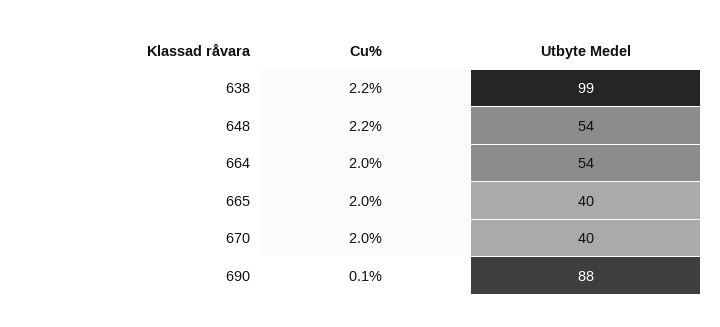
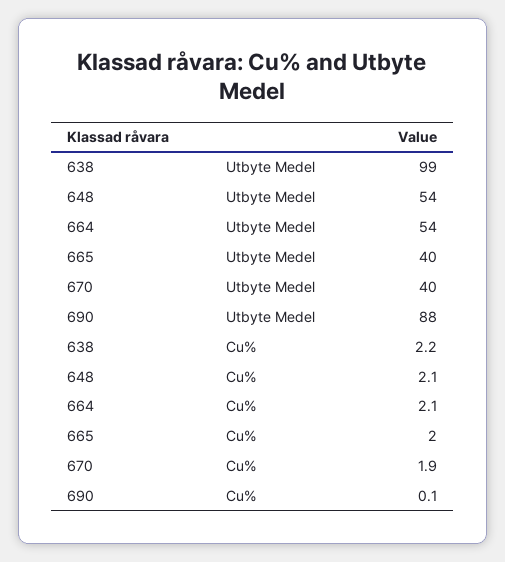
Cu%, 648: 2.2 -> 2.1
Cu%, 664: 2 -> 2.1
Cu%, 670: 2 -> 1.9

